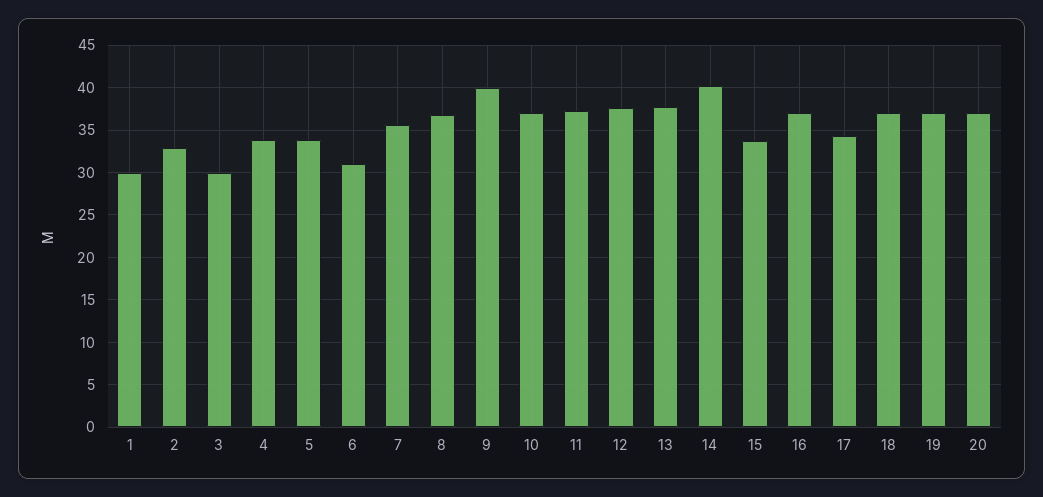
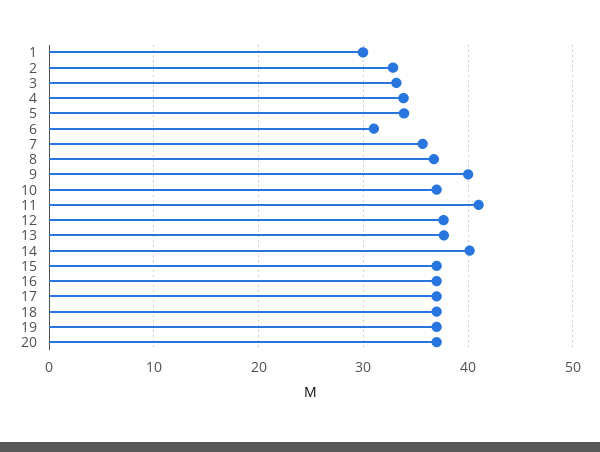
3: 30 -> 33
11: 37 -> 41
15: 34 -> 37
17: 34 -> 37

